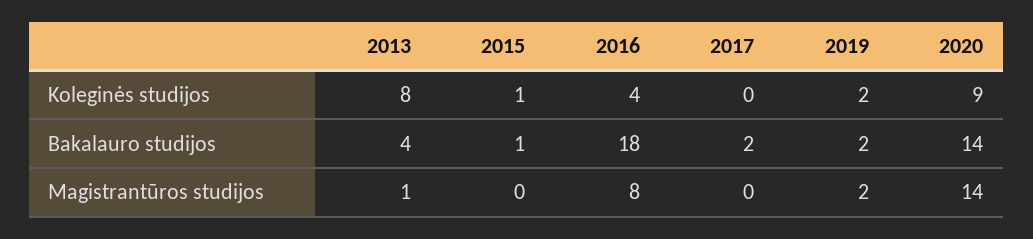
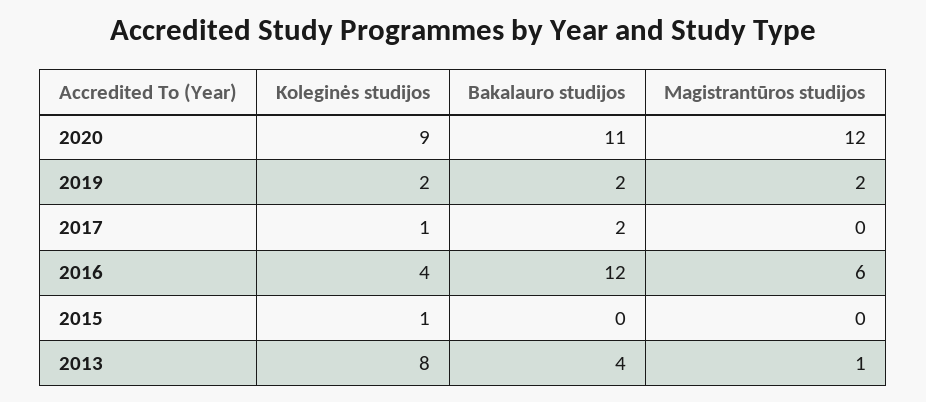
2017, Koleginės studijos: 0 -> 1
2015, Bakalauro studijos: 1 -> 0
2016, Bakalauro studijos: 18 -> 12
2020, Bakalauro studijos: 14 -> 11
2016, Magistrantūros studijos: 8 -> 6
2020, Magistrantūros studijos: 14 -> 12

